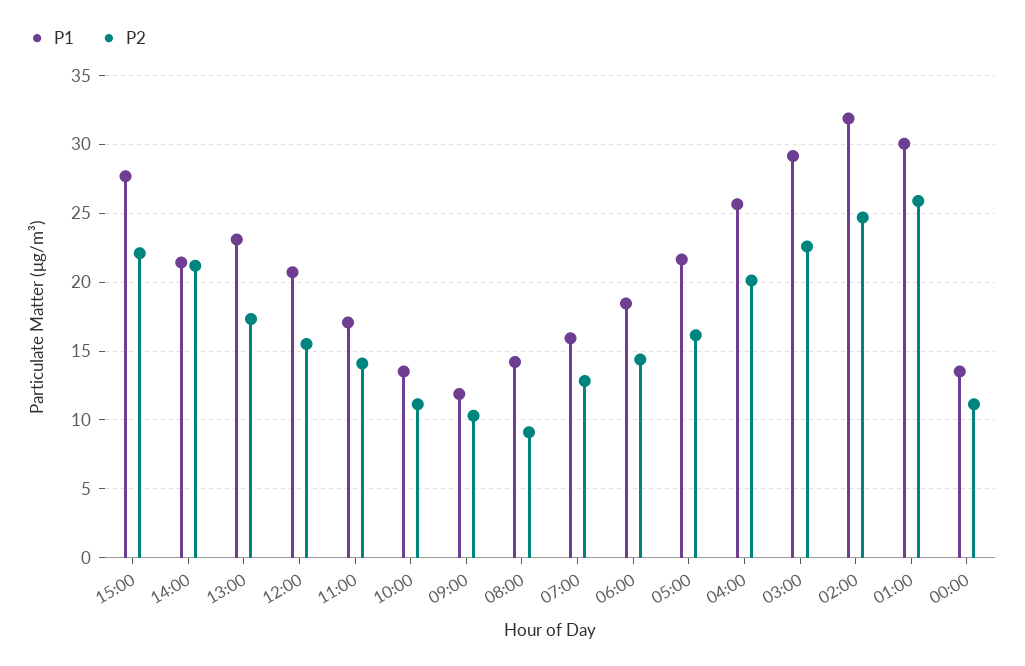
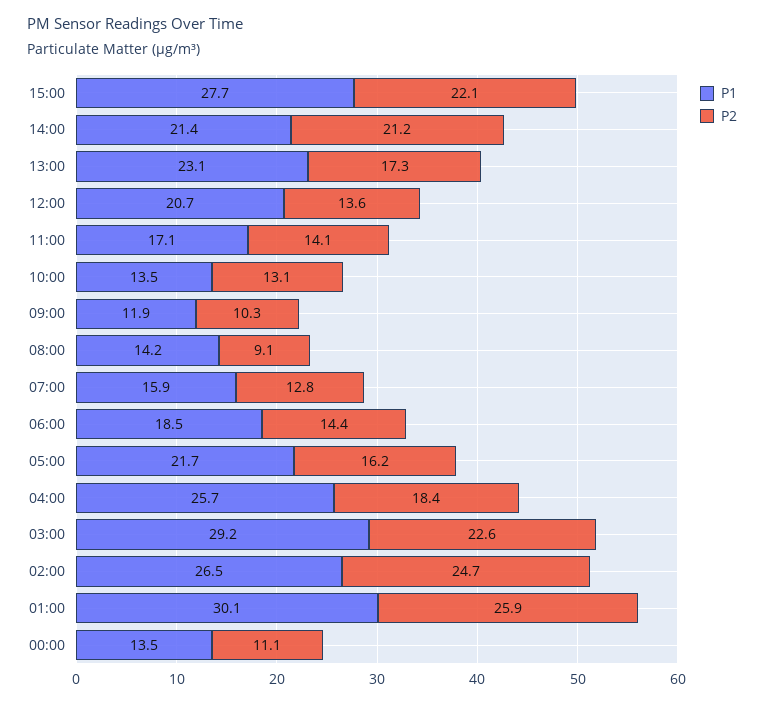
P2, 12:00: 15.5 -> 13.6
P2, 10:00: 11 -> 13.1
P2, 04:00: 20 -> 18.4
P1, 02:00: 32 -> 26.5

